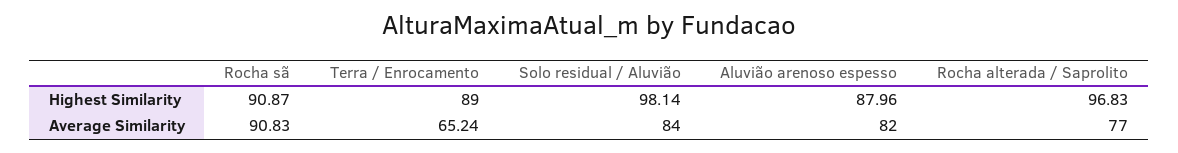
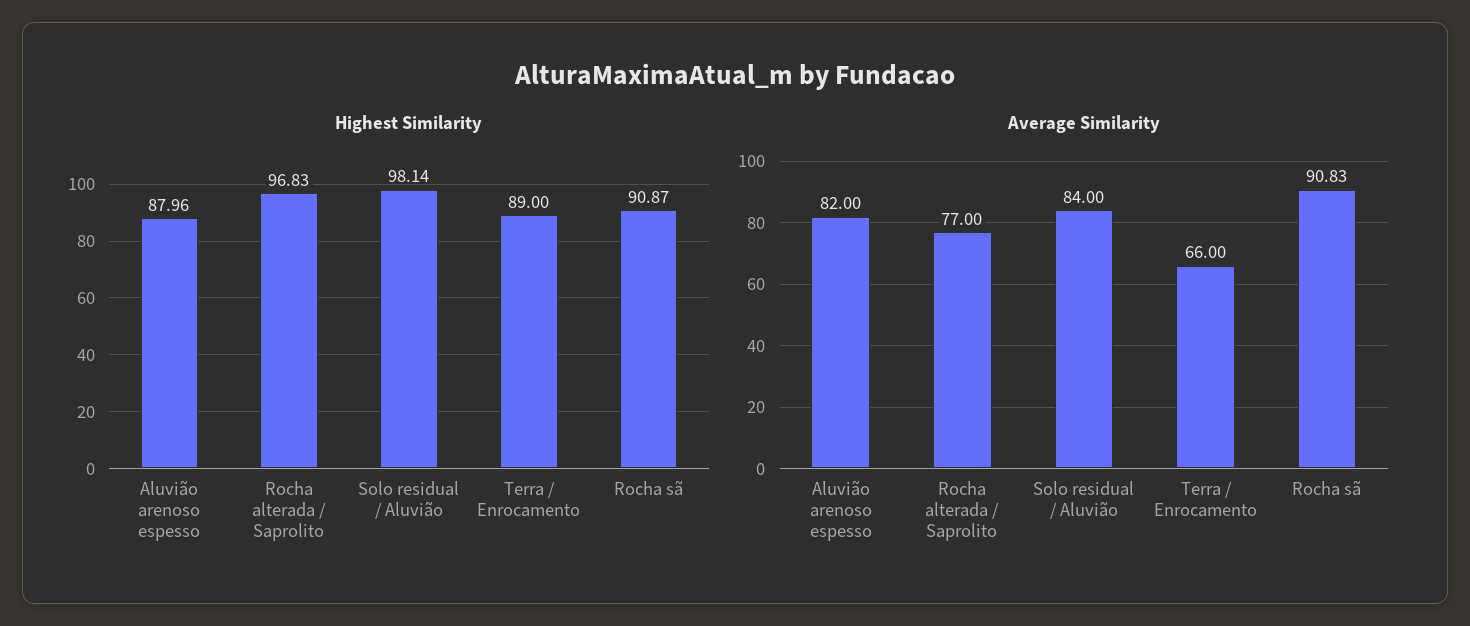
Average Similarity, Terra / Enrocamento: 65.24 -> 66

